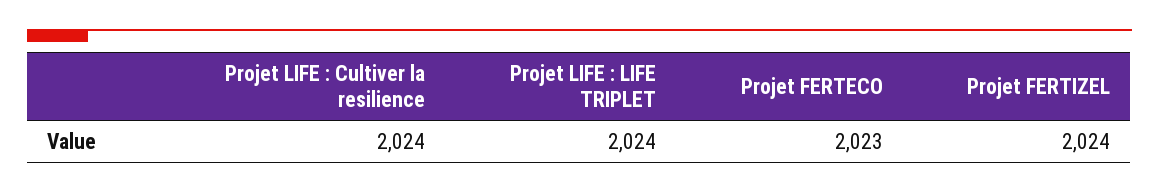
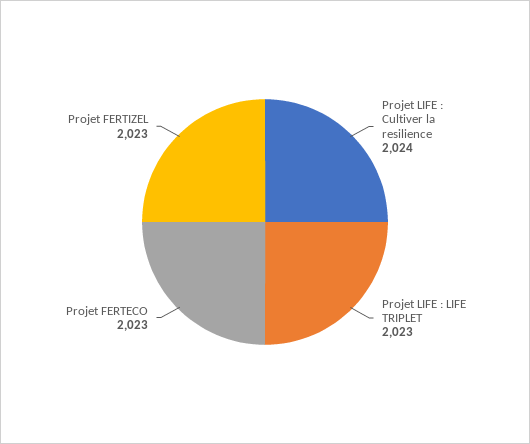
Projet LIFE : LIFE TRIPLET: 2024 -> 2023
Projet FERTIZEL: 2024 -> 2023

